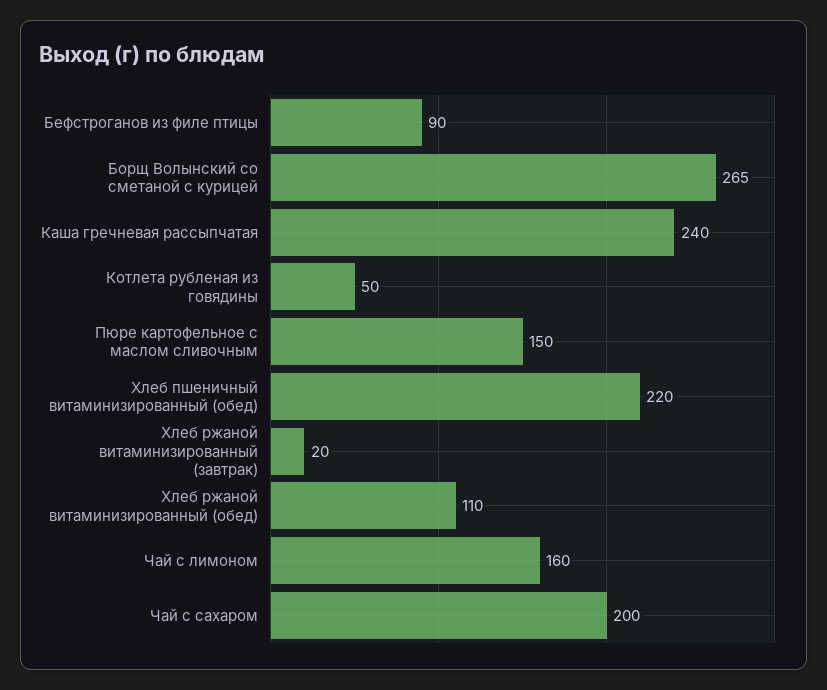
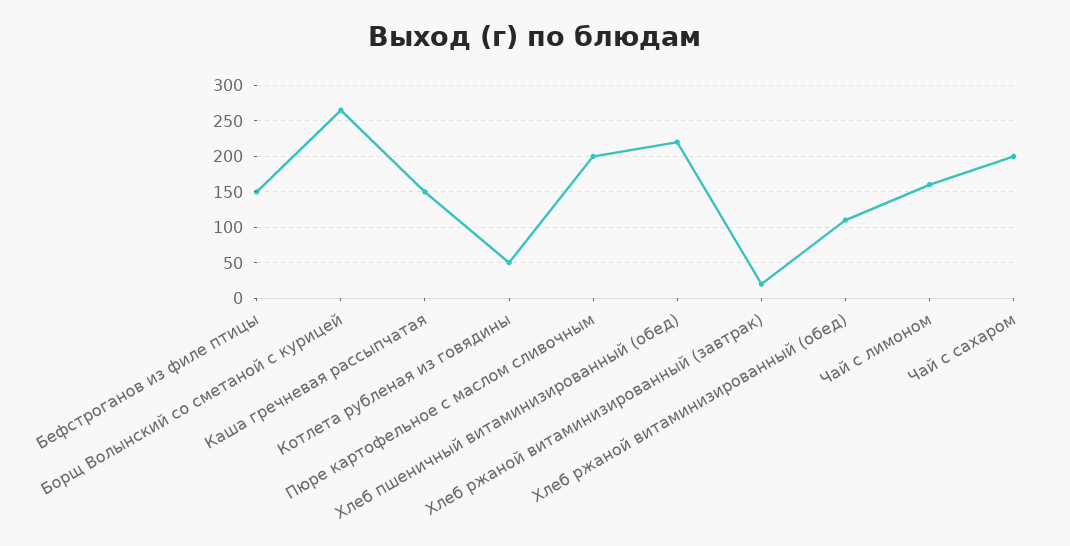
Бефстроганов из филе птицы: 90 -> 150
Каша гречневая рассыпчатая: 240 -> 150
Пюре картофельное с маслом сливочным: 150 -> 200

